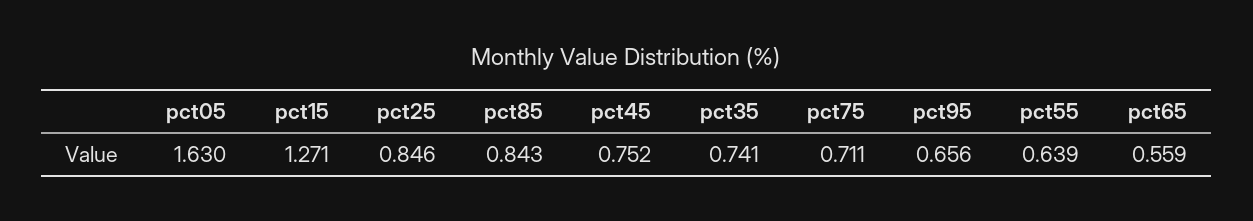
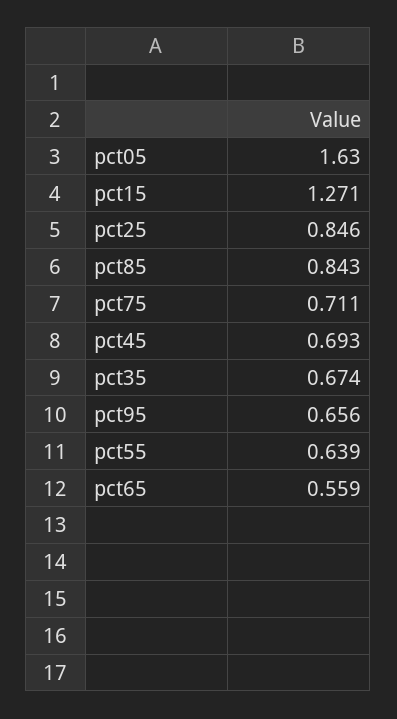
pct45: 0.752 -> 0.693
pct35: 0.741 -> 0.674

